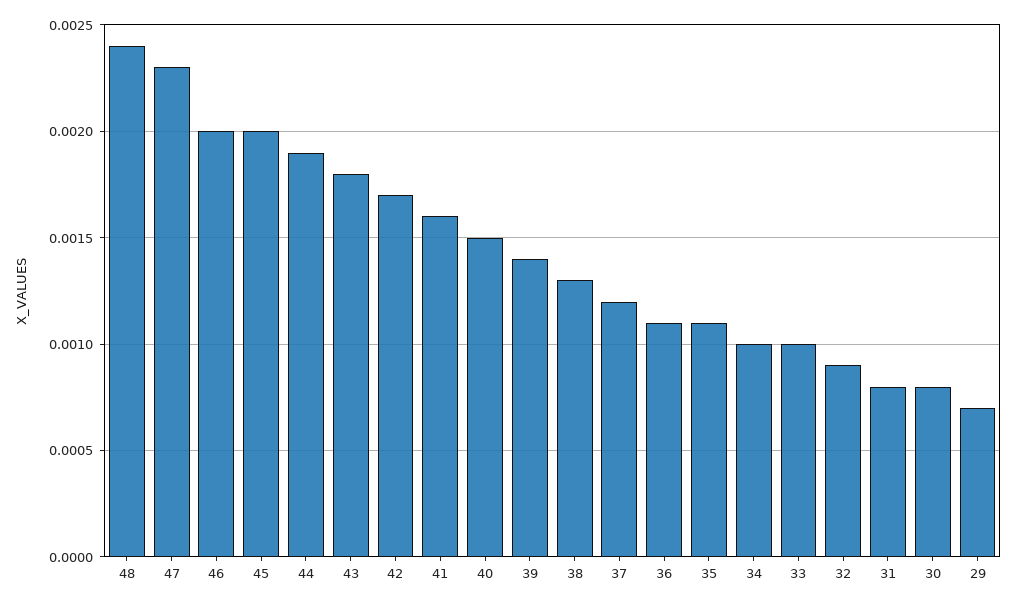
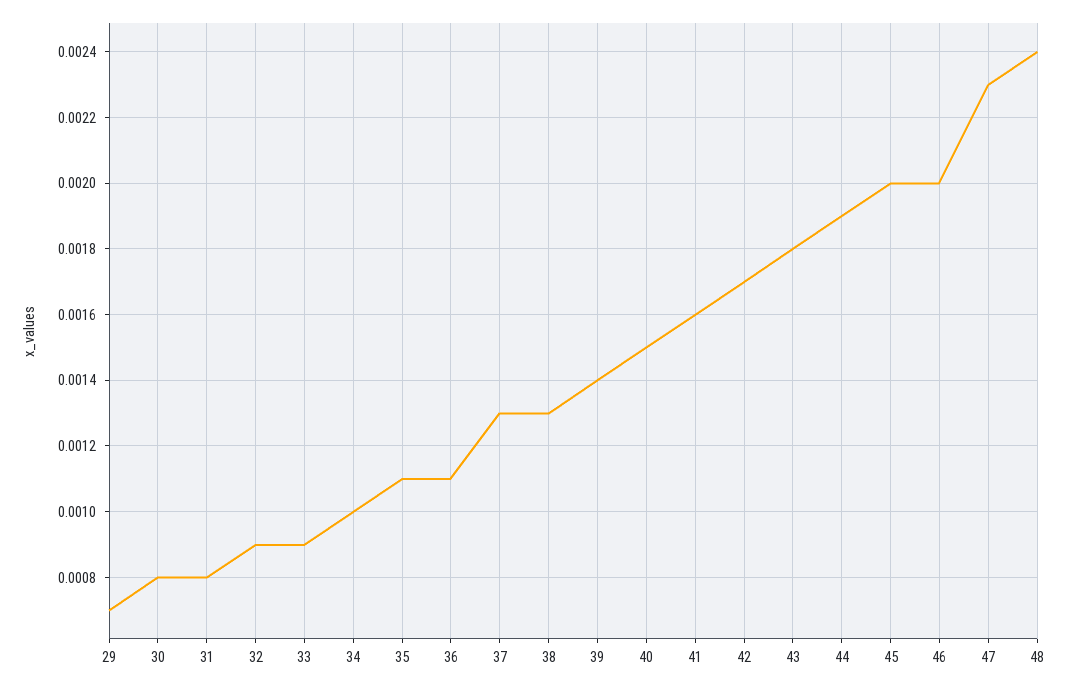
37: 0.0012 -> 0.0013
33: 0.001 -> 0.0009

